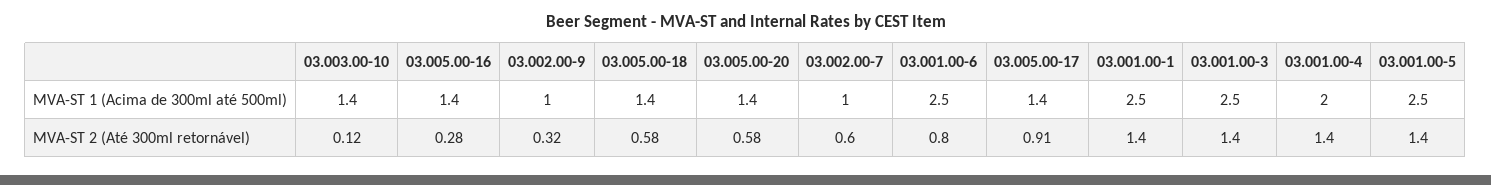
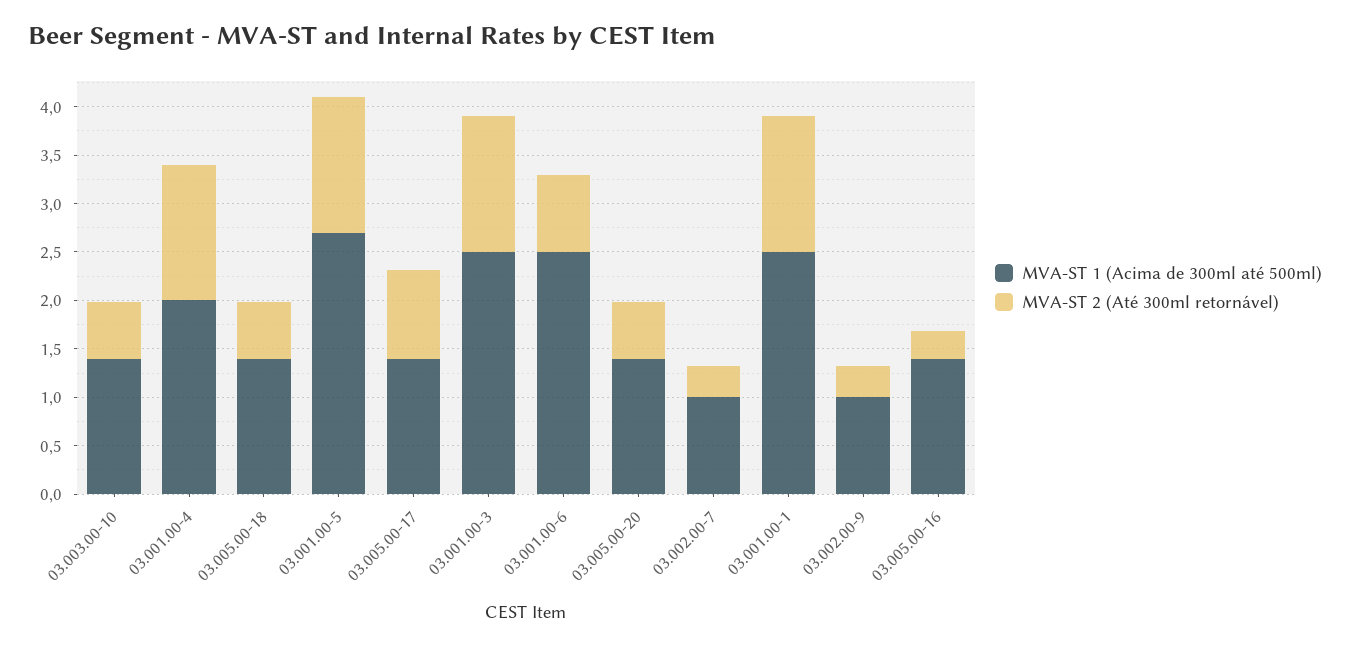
MVA-ST 1 (Acima de 300ml até 500ml), 03.001.00-5: 2.5 -> 2.7
MVA-ST 2 (Até 300ml retornável), 03.003.00-10: 0.12 -> 0.6
MVA-ST 2 (Até 300ml retornável), 03.002.00-7: 0.6 -> 0.3

